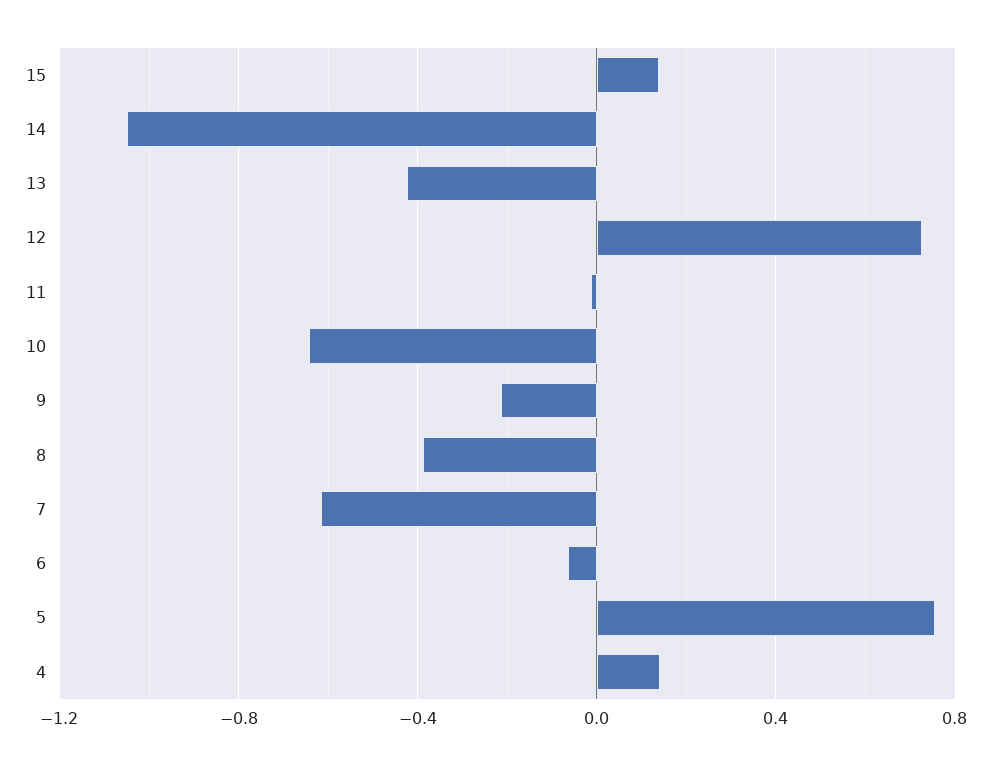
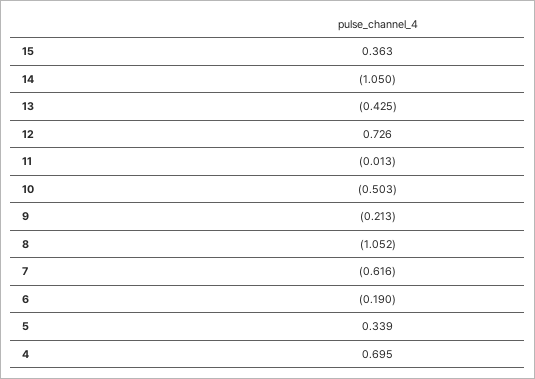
15: 0.15 -> 0.363
10: -0.65 -> -0.503
8: -0.4 -> -1.052
6: -0.05 -> -0.19
5: 0.75 -> 0.339
4: 0.15 -> 0.695

